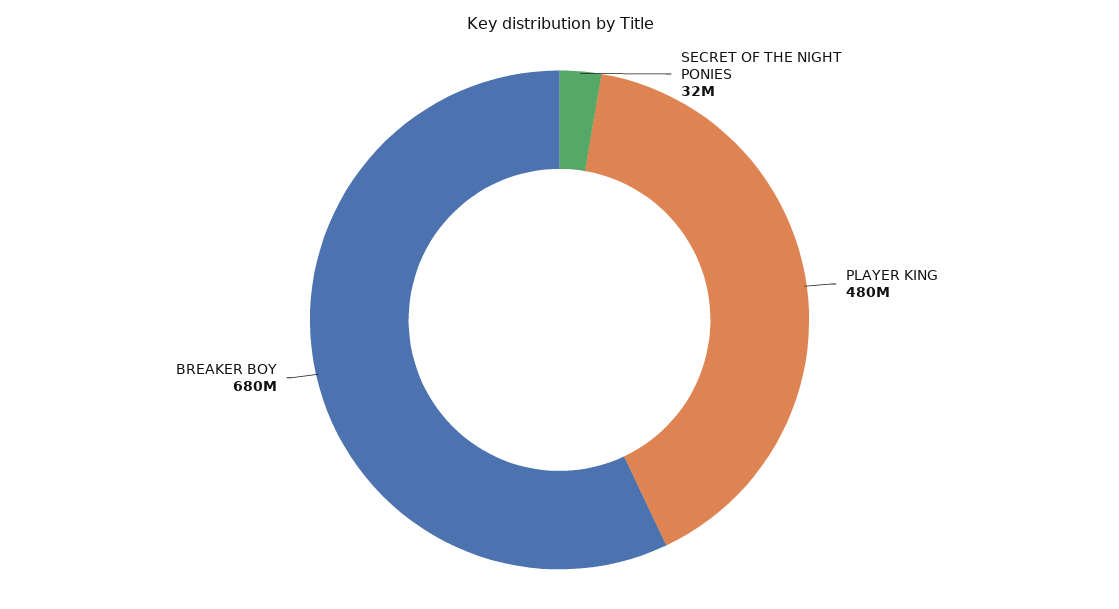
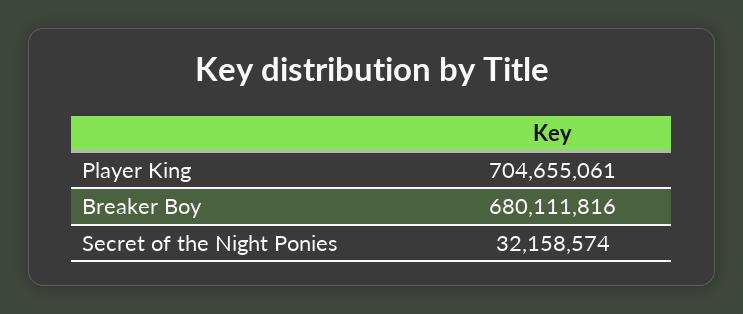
PLAYER KING: 480000000 -> 704655061

